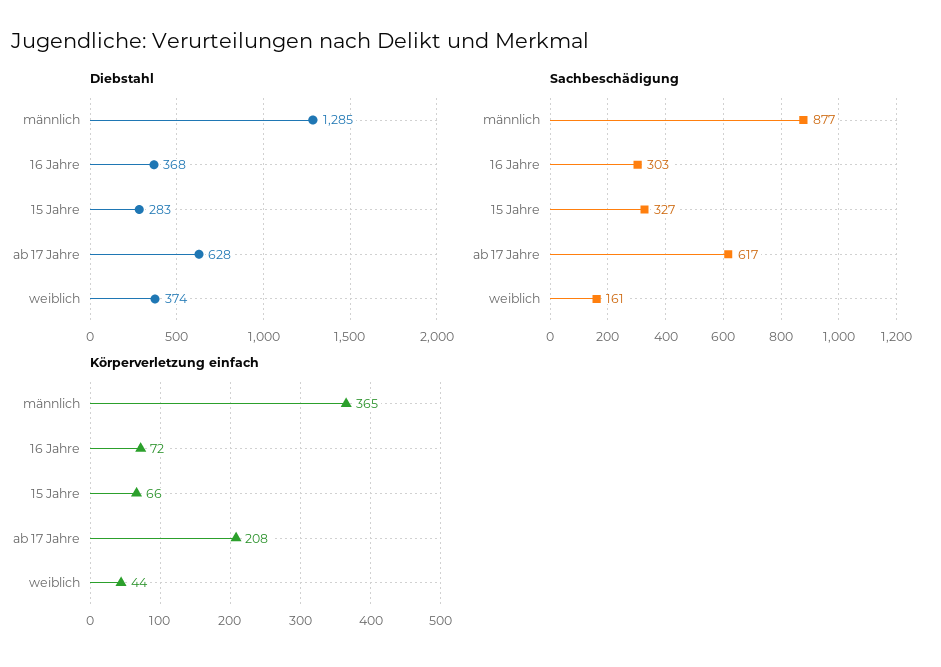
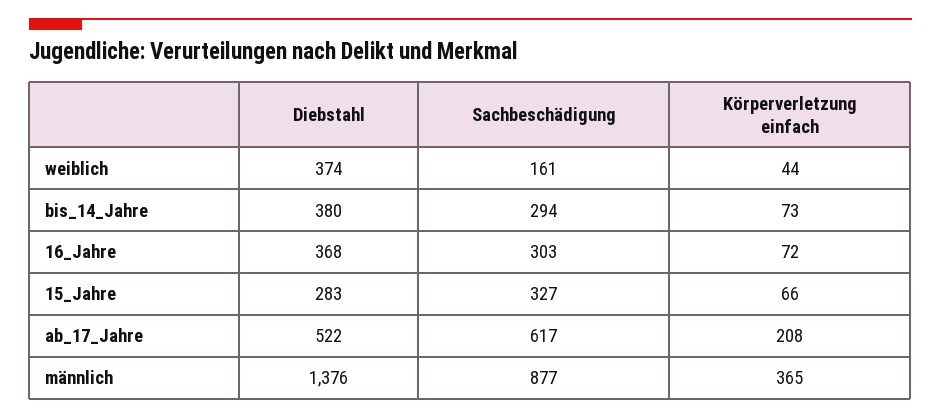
Diebstahl, männlich: 1285 -> 1376
Diebstahl, ab 17 Jahre: 628 -> 522
Diebstahl, bis_14_Jahre: none -> 380
Sachbeschädigung, bis_14_Jahre: none -> 294
Körperverletzung einfach, bis_14_Jahre: none -> 73

